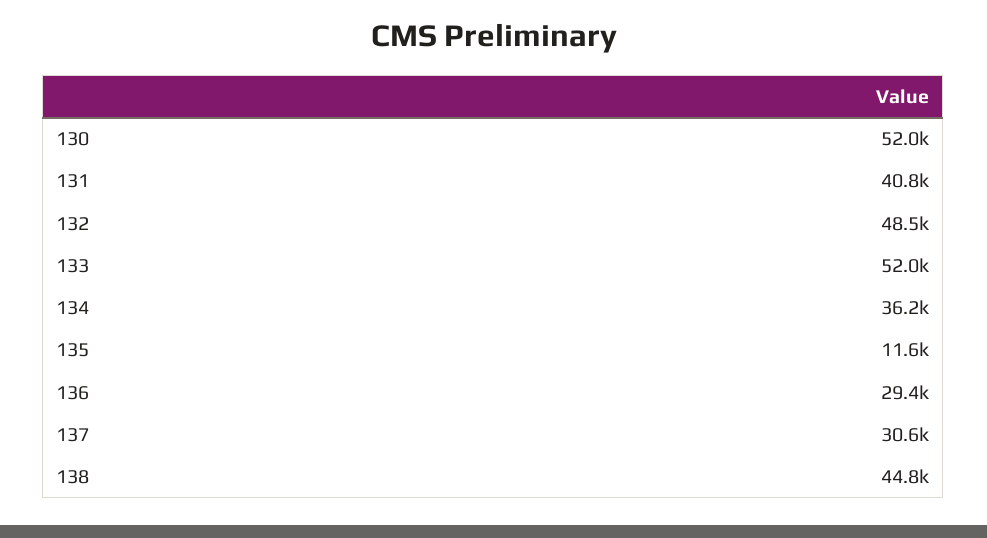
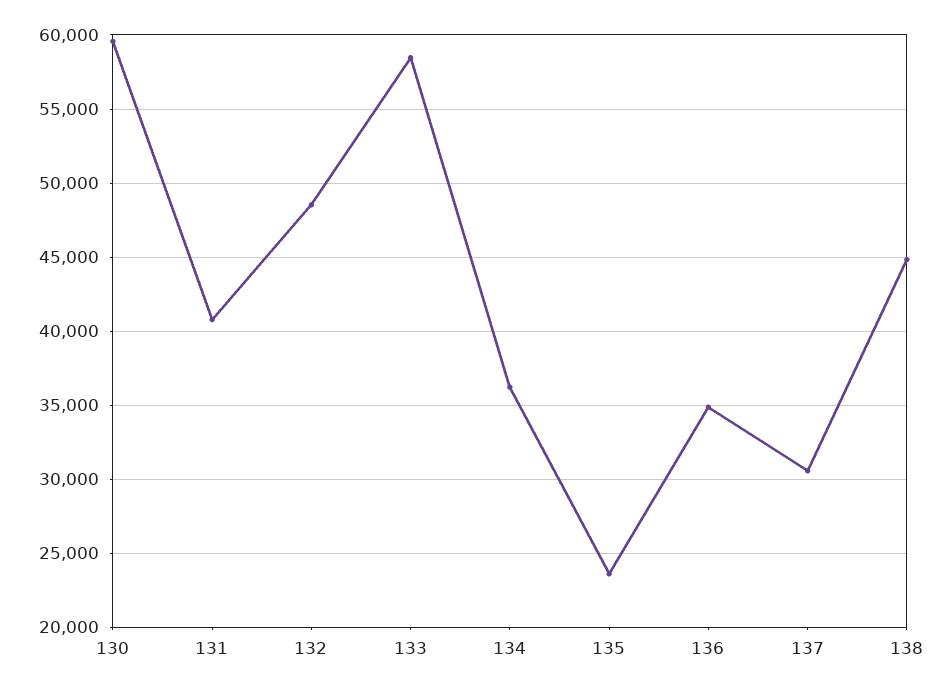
130: 52000 -> 59500
133: 52000 -> 58500
135: 11600 -> 23500
136: 29400 -> 35000

